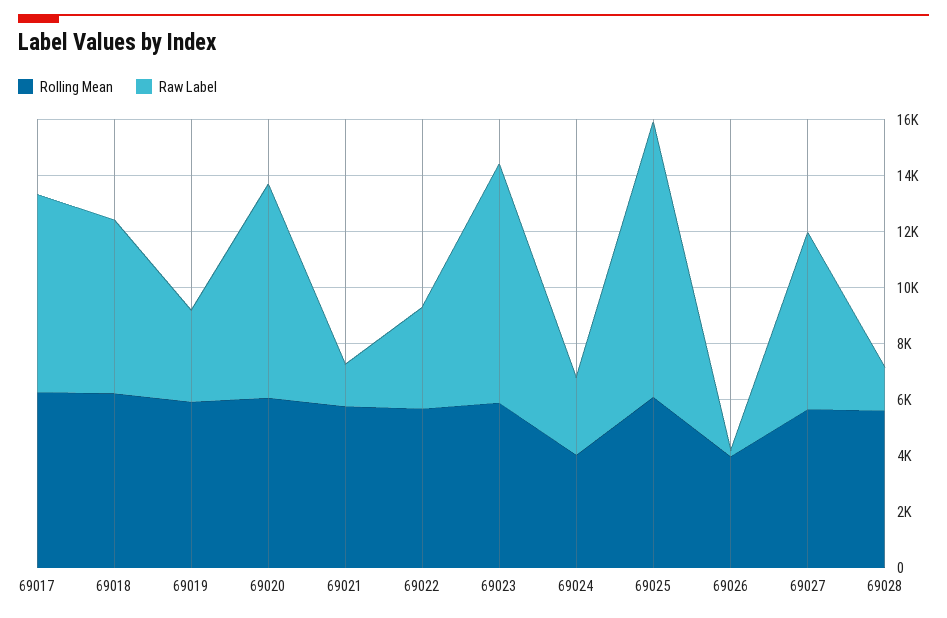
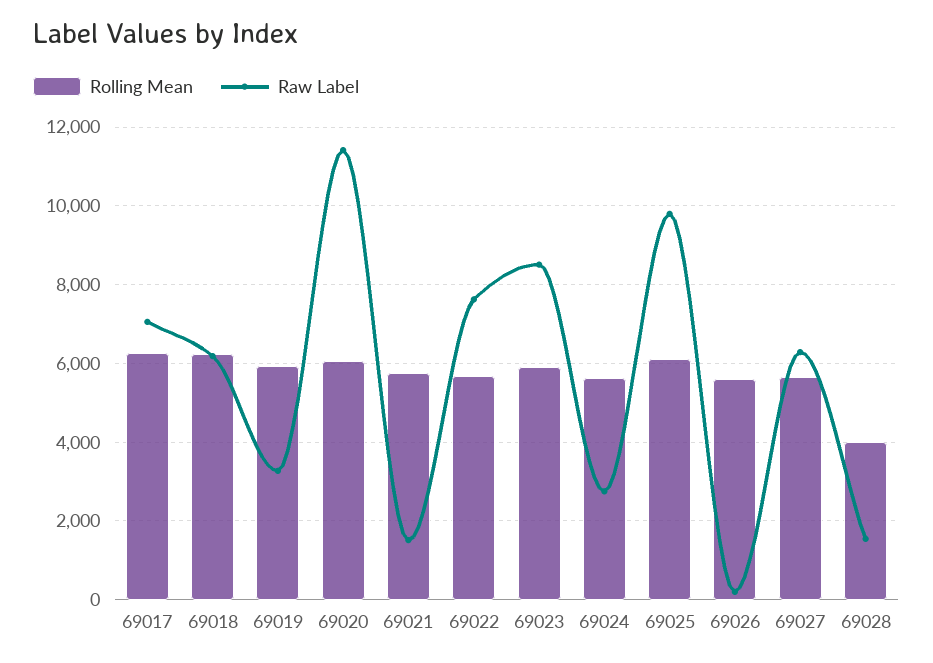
Raw Label, 69020: 7500 -> 11400
Raw Label, 69022: 3500 -> 7600
Rolling Mean, 69024: 4000 -> 5600
Rolling Mean, 69026: 4000 -> 5600
Rolling Mean, 69028: 5500 -> 4000

